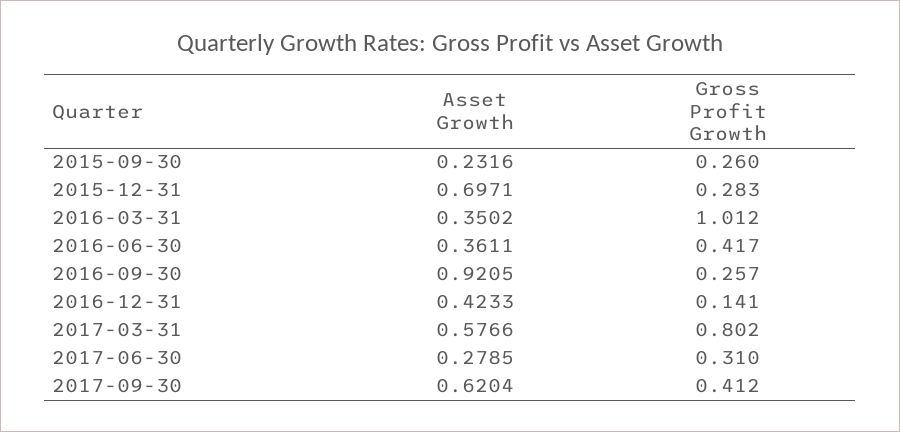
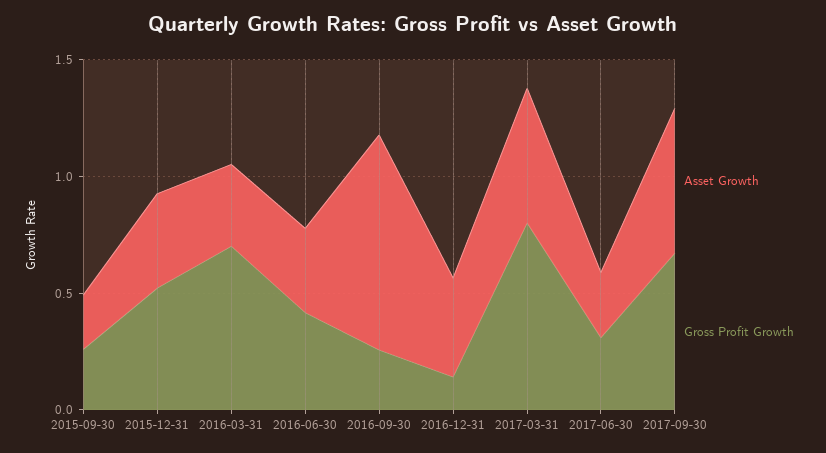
Asset Growth, 2015-12-31: 0.6971 -> 0.4
Gross Profit Growth, 2015-12-31: 0.283 -> 0.5
Gross Profit Growth, 2016-03-31: 1.012 -> 0.7
Gross Profit Growth, 2017-09-30: 0.412 -> 0.7

